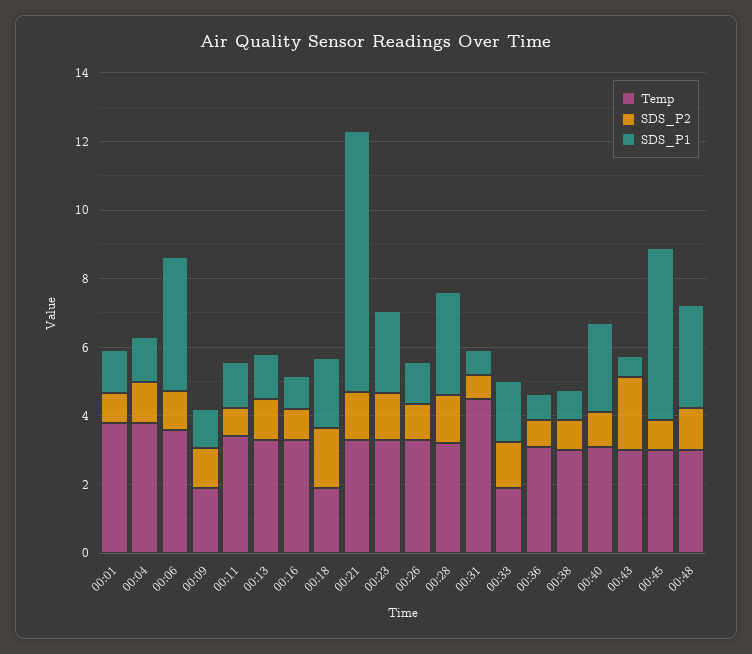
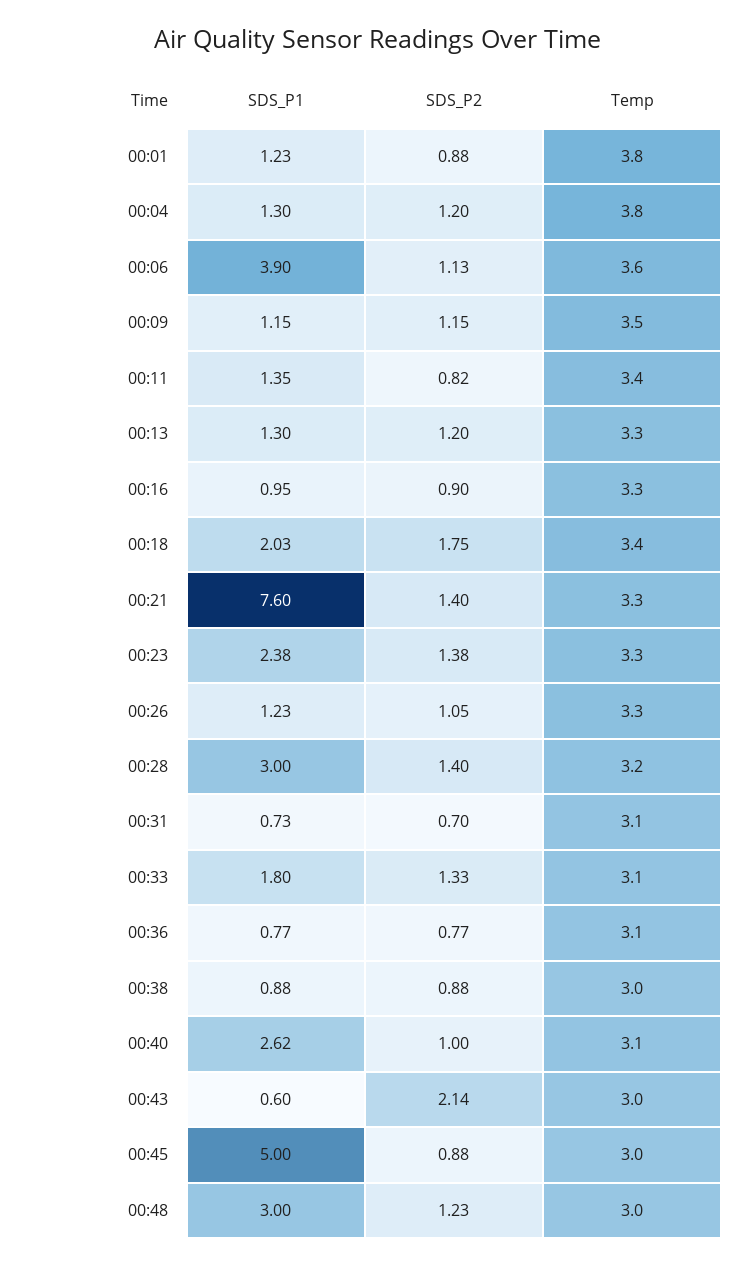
Temp, 00:09: 2 -> 3.5
Temp, 00:18: 2 -> 3.4
Temp, 00:31: 4.5 -> 3.1
Temp, 00:33: 2 -> 3.1

